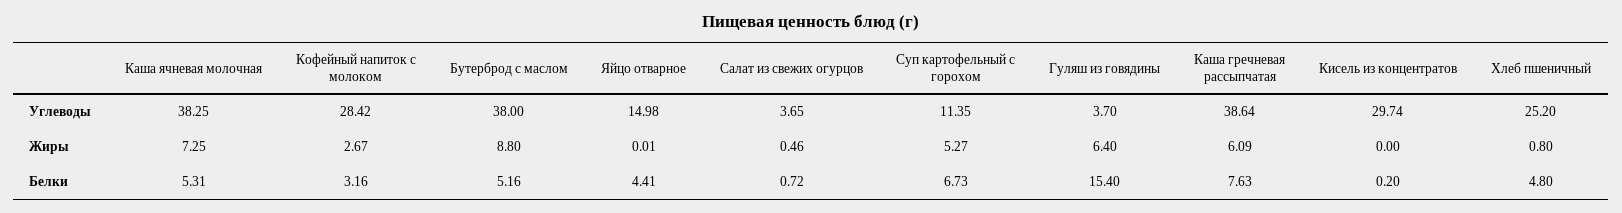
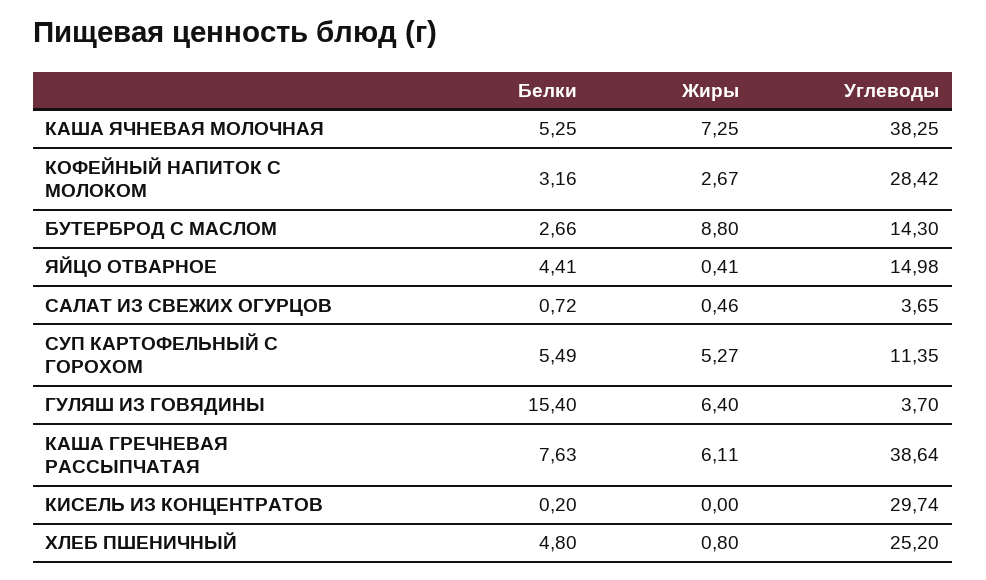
Бутерброд с маслом, Углеводы: 38 -> 14.3
Яйцо отварное, Жиры: 0.01 -> 0.41
Каша гречневая рассыпчатая, Жиры: 6.09 -> 6.11
Каша ячневая молочная, Белки: 5.31 -> 5.25
Бутерброд с маслом, Белки: 5.16 -> 2.66
Суп картофельный с горохом, Белки: 6.73 -> 5.49

